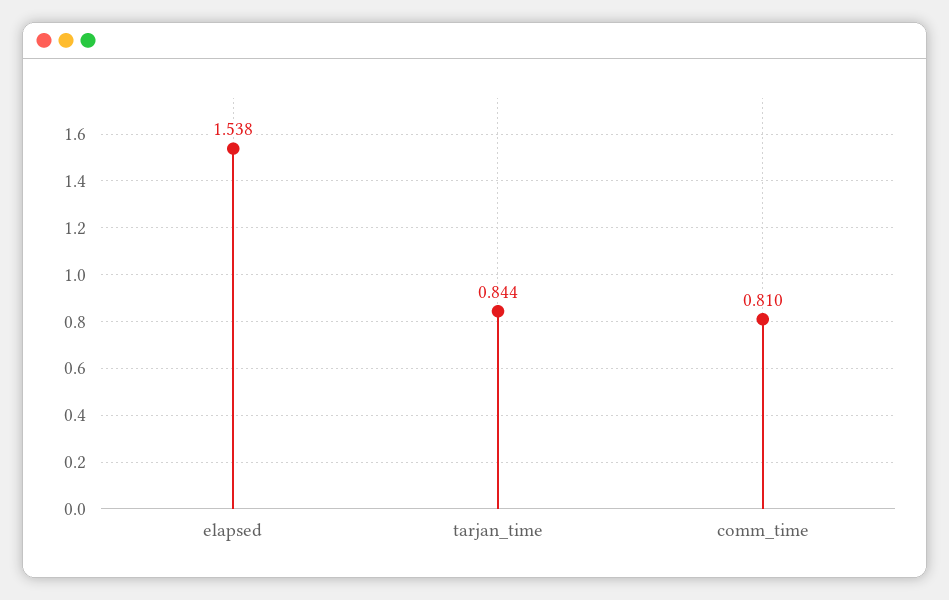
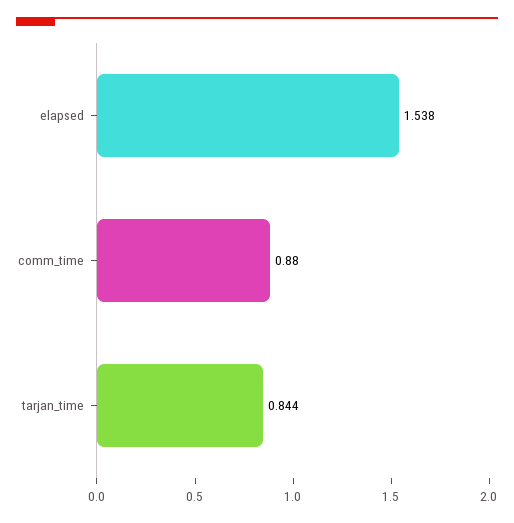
comm_time: 0.81 -> 0.88

